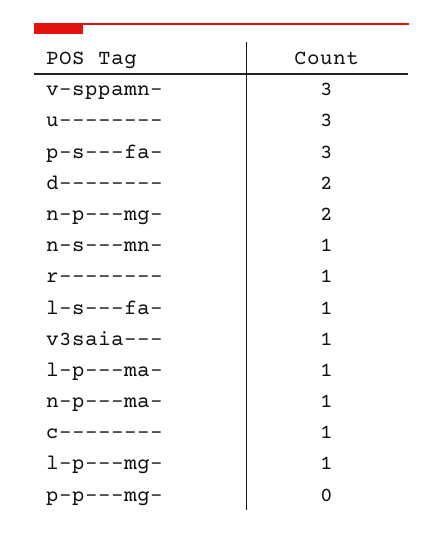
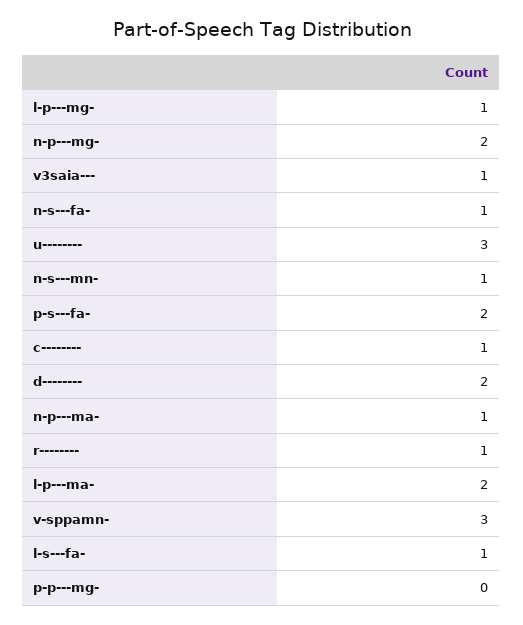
p-s---fa-: 3 -> 2
l-p---ma-: 1 -> 2
n-s---fa-: none -> 1

